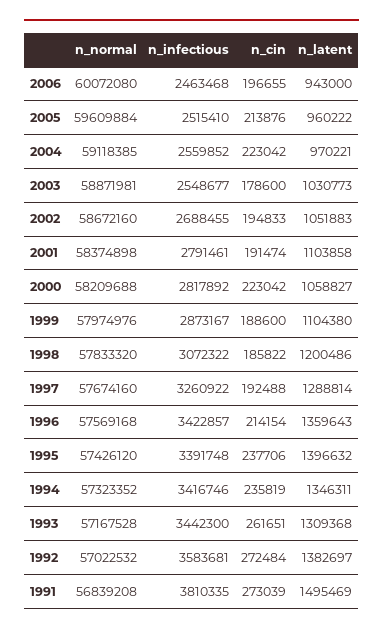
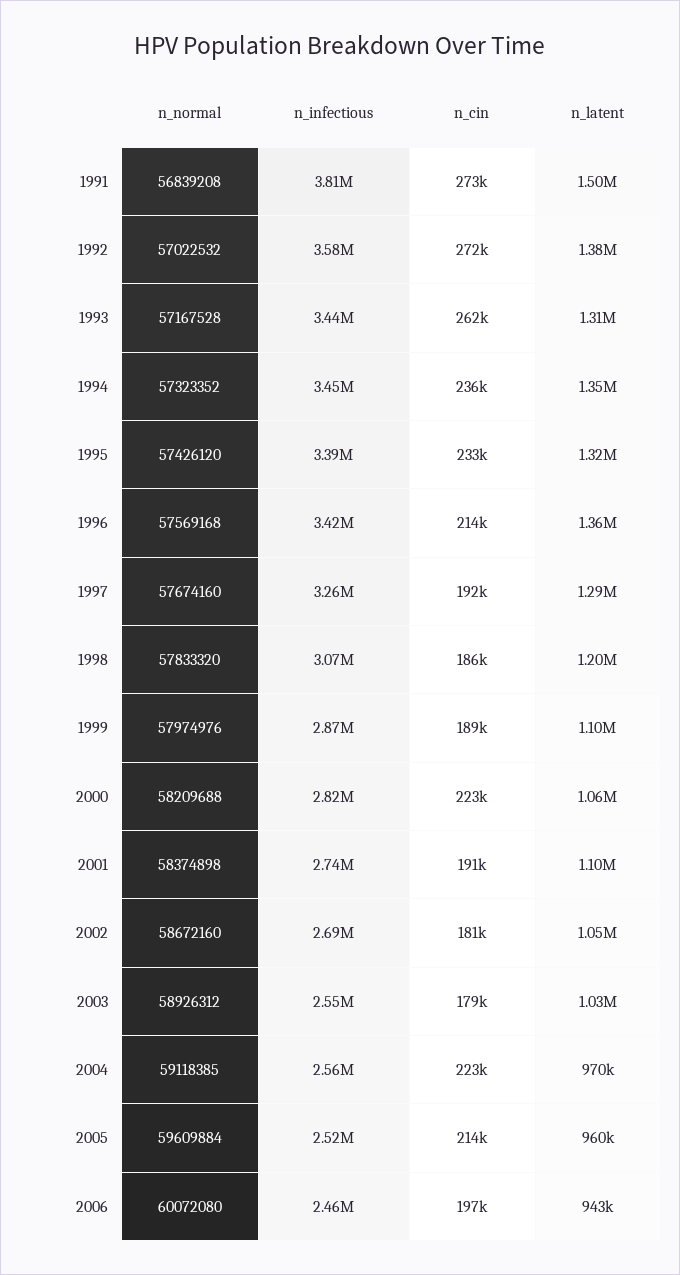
n_normal, 2003: 58871981 -> 58926312
n_cin, 2002: 194833 -> 181000
n_infectious, 2001: 2791461 -> 2740000
n_cin, 1995: 237706 -> 233000
n_latent, 1995: 1396632 -> 1320000
n_infectious, 1994: 3416746 -> 3450000

